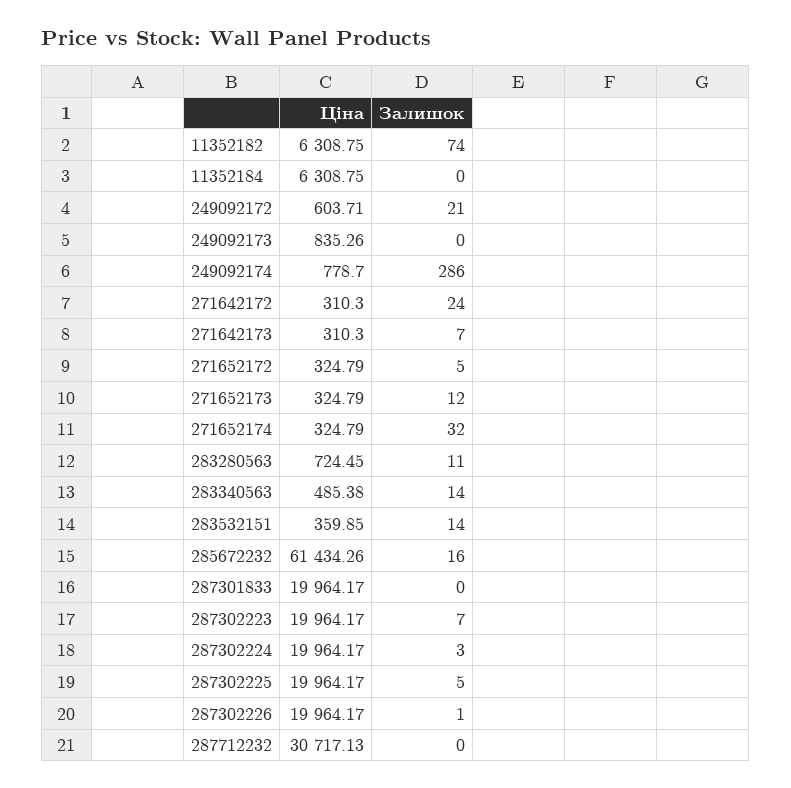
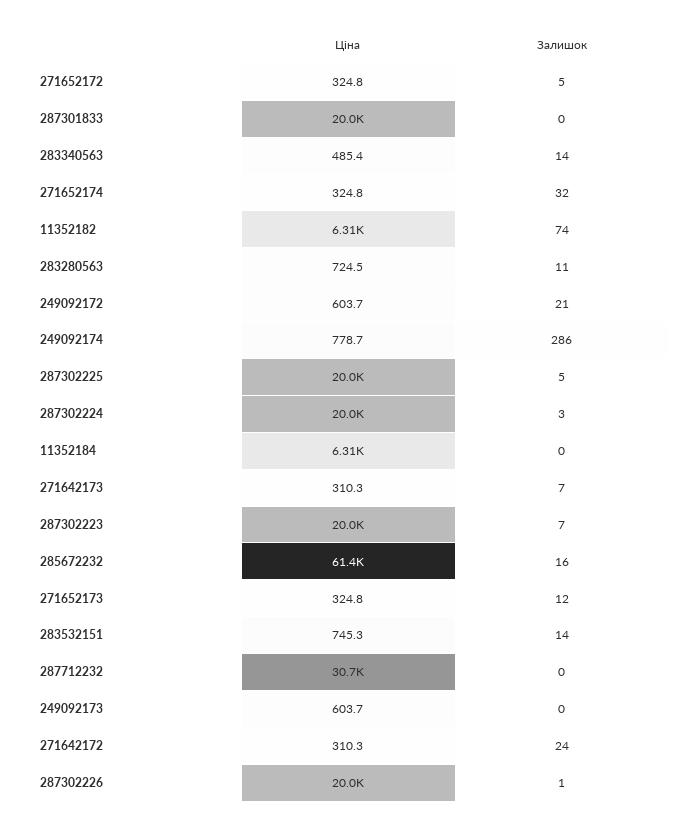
Ціна, 249092173: 835.26 -> 603.7
Ціна, 283532151: 359.85 -> 745.3

